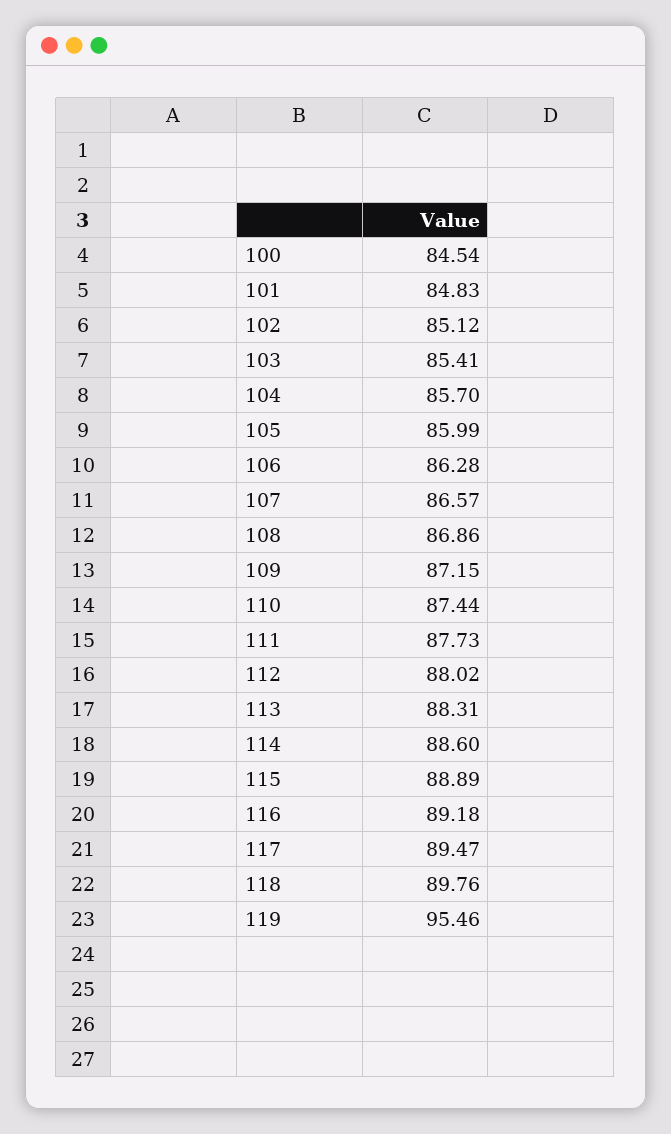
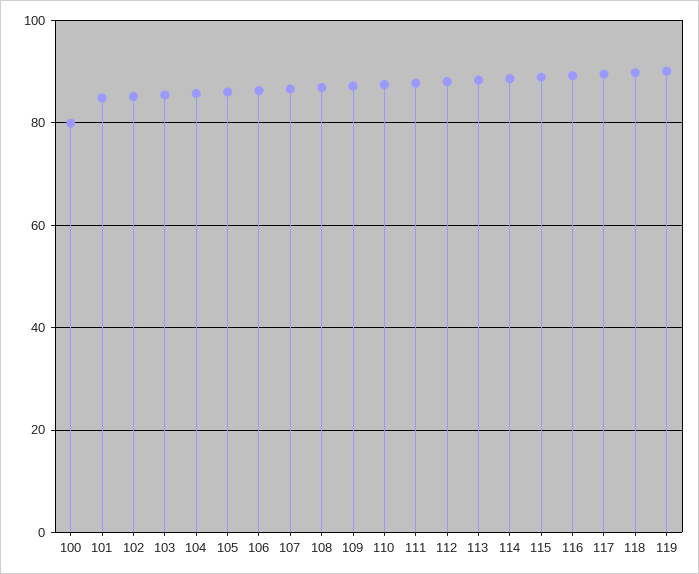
100: 84.54 -> 80
119: 95.46 -> 90

